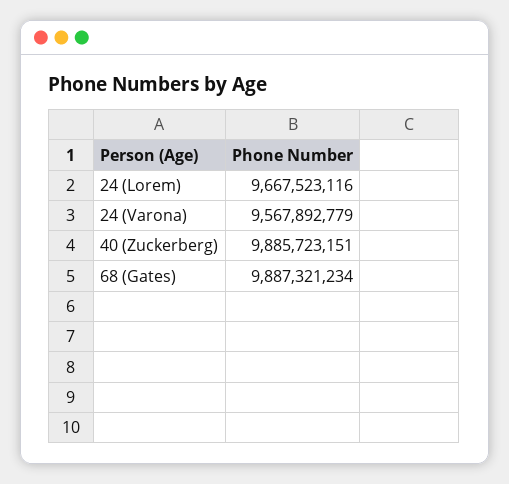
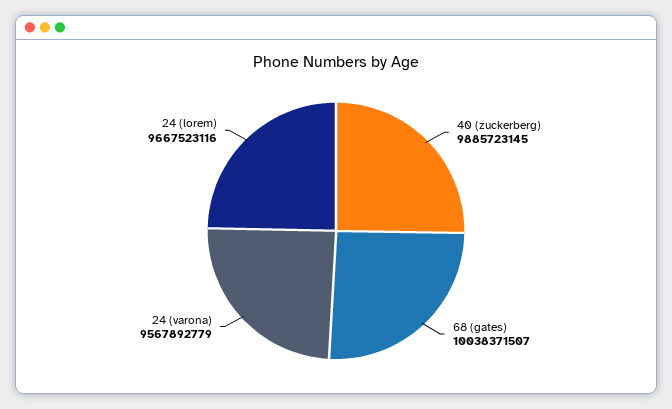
40 (Zuckerberg): 9885723151 -> 9885723145
68 (Gates): 9887321234 -> 10038371507

